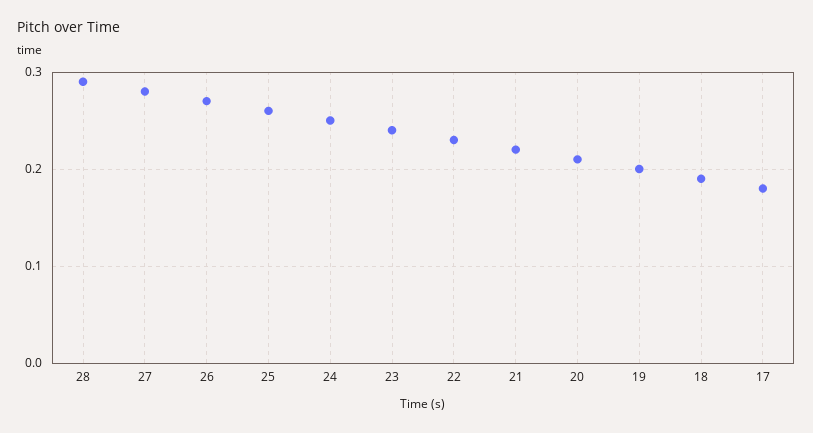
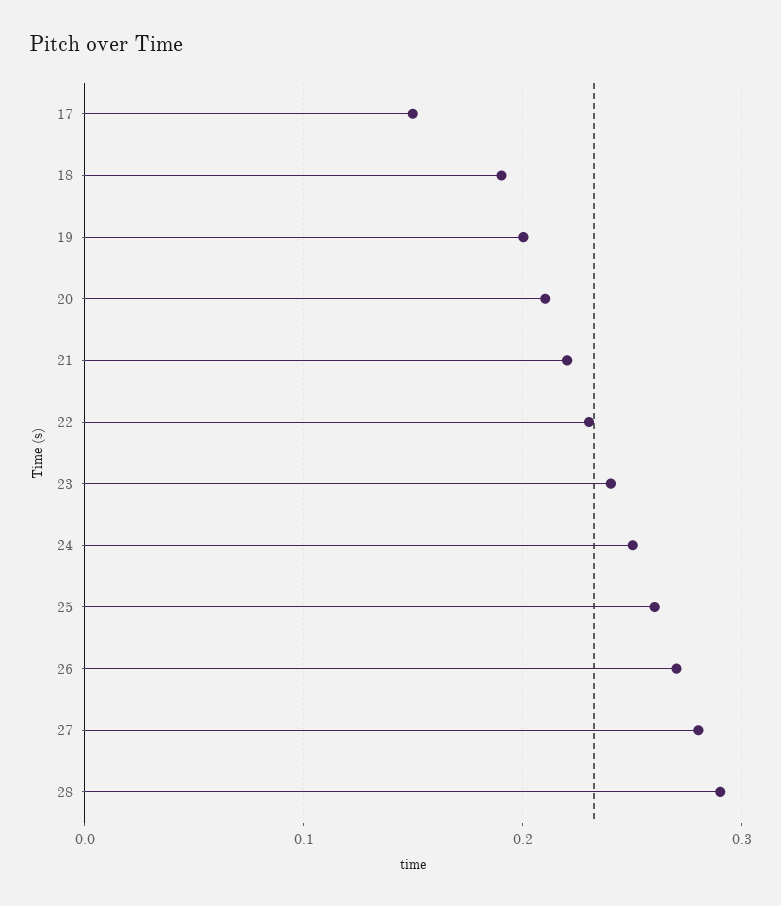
17: 0.18 -> 0.15

